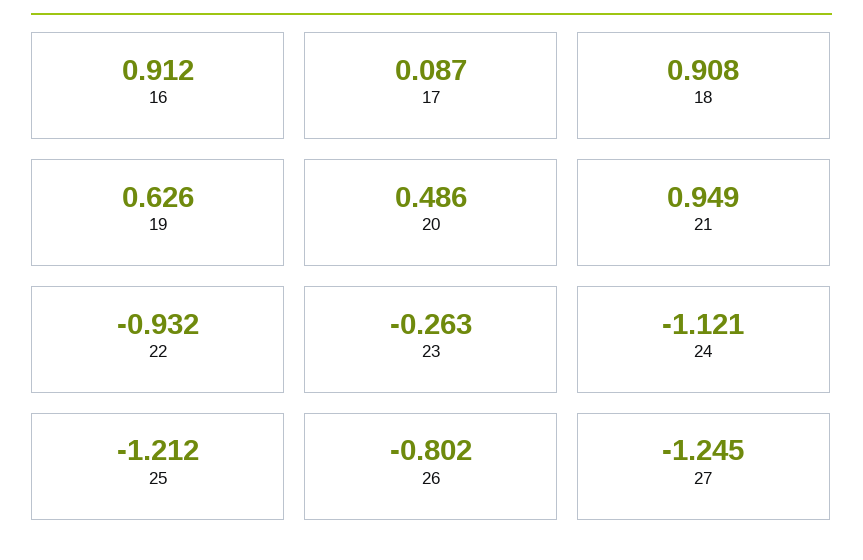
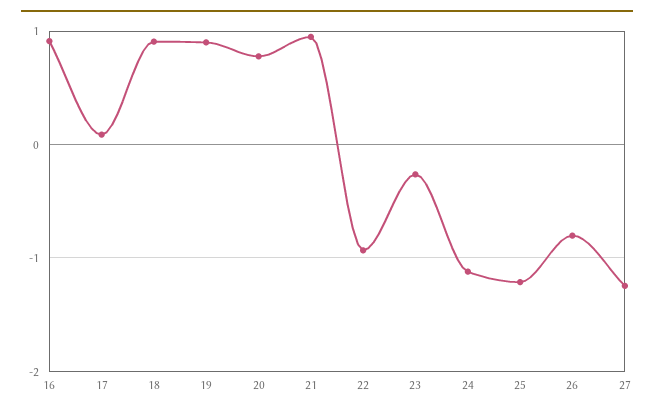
19: 0.626 -> 0.9
20: 0.486 -> 0.8

